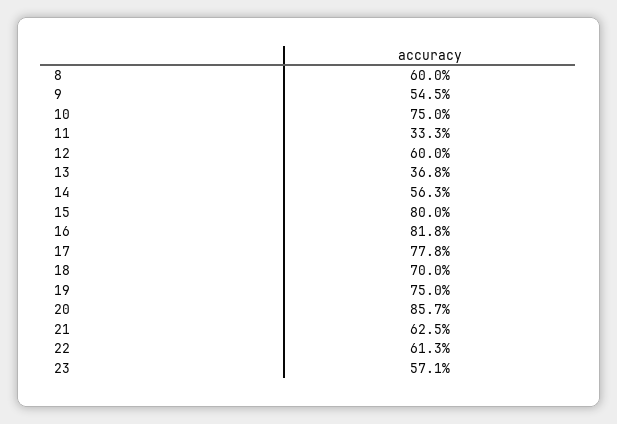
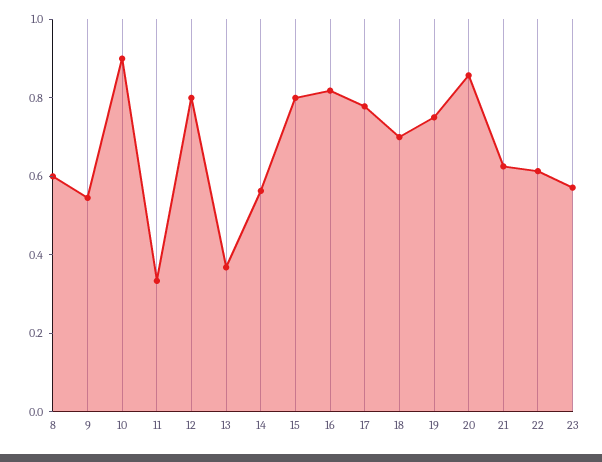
10: 0.75 -> 0.9
12: 0.6 -> 0.8

